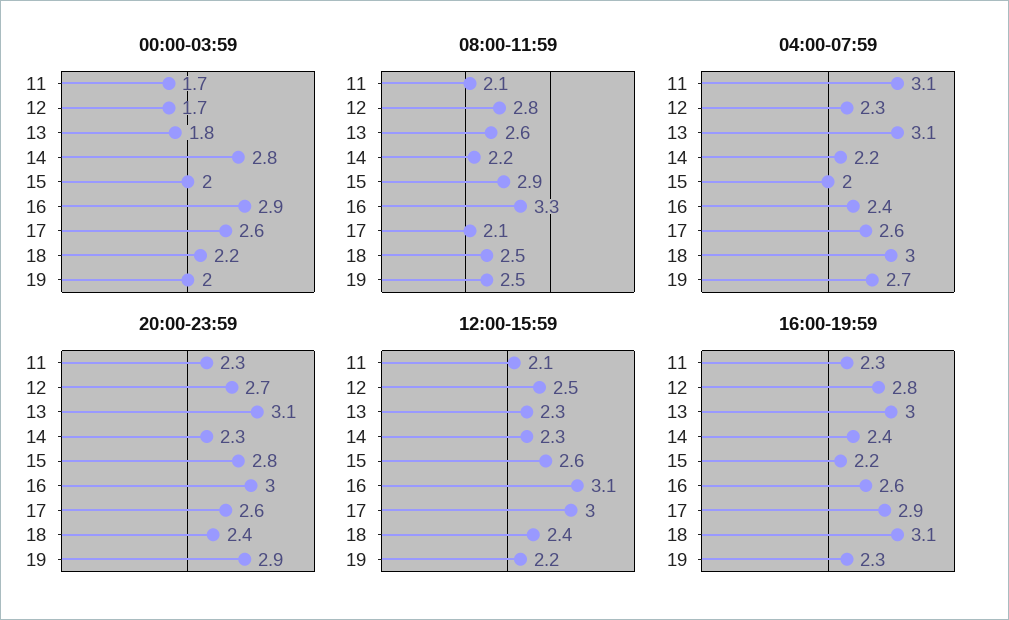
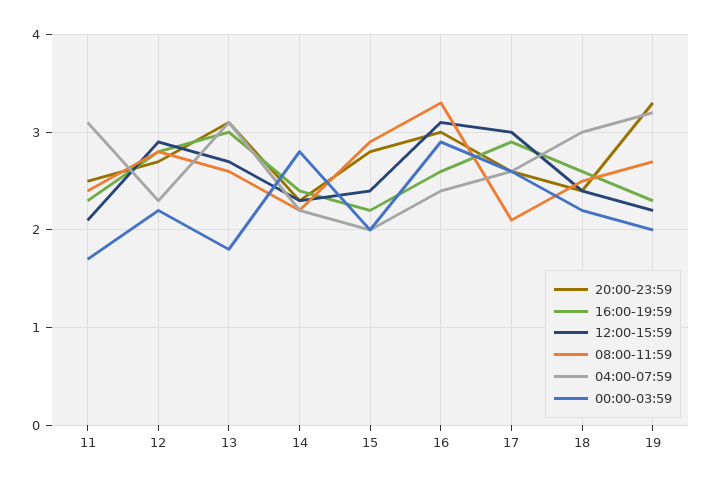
00:00-03:59, 12: 1.7 -> 2.2
08:00-11:59, 11: 2.1 -> 2.4
08:00-11:59, 19: 2.5 -> 2.7
04:00-07:59, 19: 2.7 -> 3.2
20:00-23:59, 11: 2.3 -> 2.5
20:00-23:59, 19: 2.9 -> 3.3
12:00-15:59, 12: 2.5 -> 2.9
12:00-15:59, 13: 2.3 -> 2.7
12:00-15:59, 15: 2.6 -> 2.4
16:00-19:59, 18: 3.1 -> 2.6

